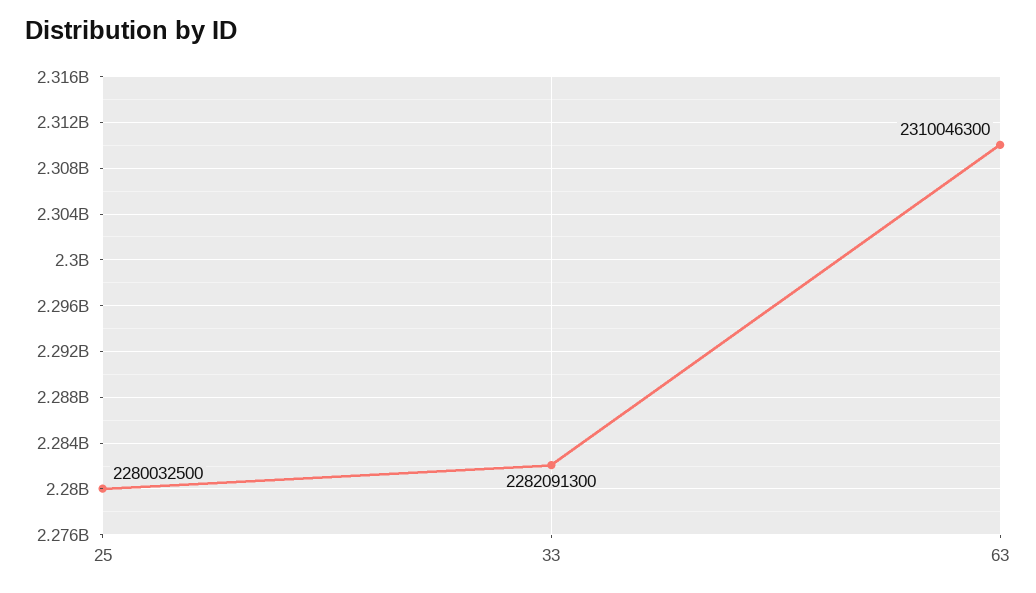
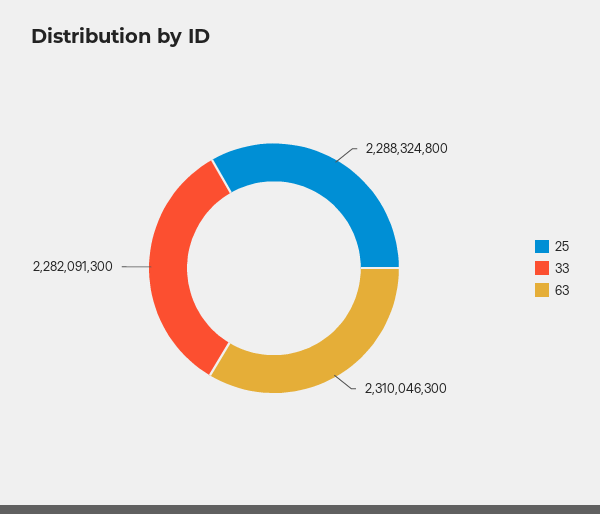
25: 2280032500 -> 2288324800

